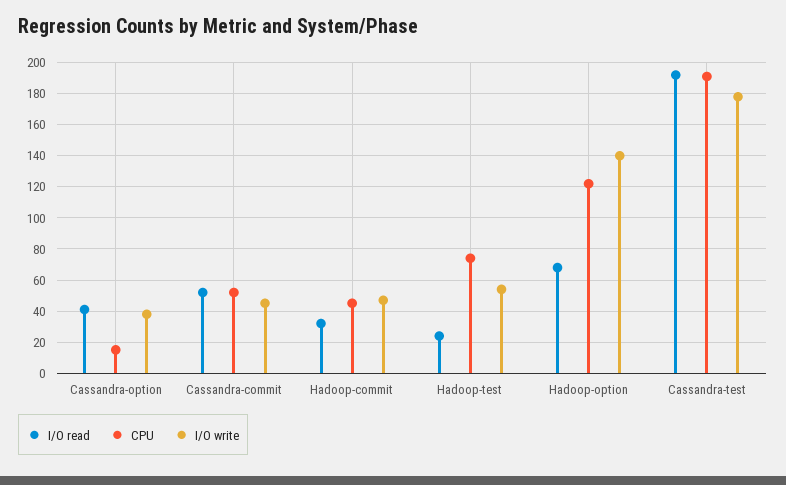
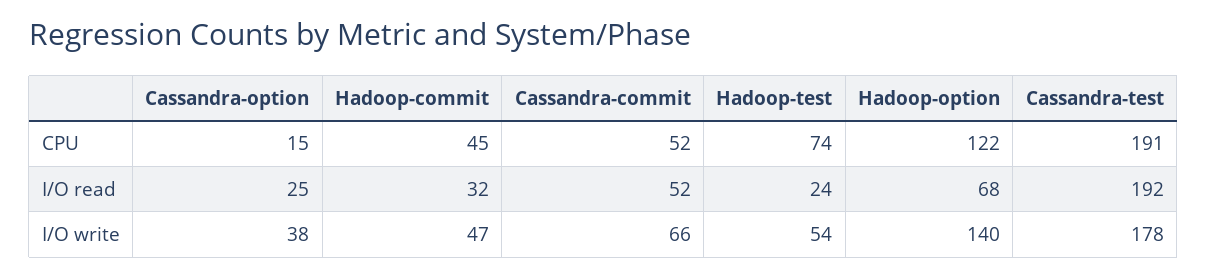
I/O read, Cassandra-option: 40 -> 25
I/O write, Cassandra-commit: 45 -> 66

